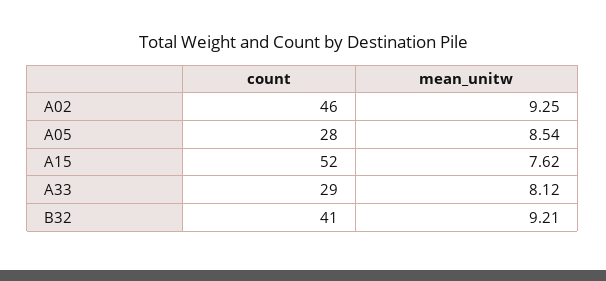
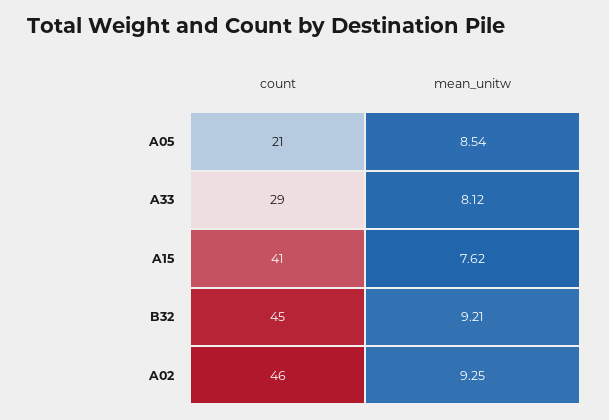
count, A05: 28 -> 21
count, A15: 52 -> 41
count, B32: 41 -> 45

